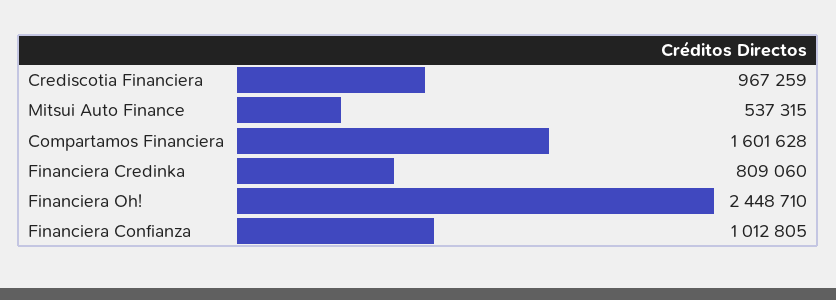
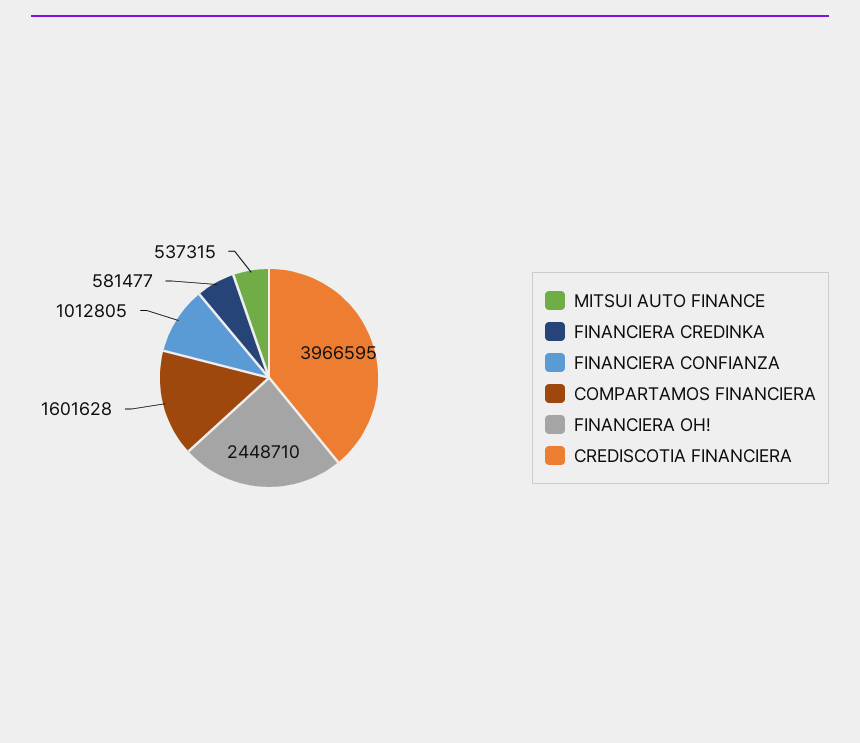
Crediscotia Financiera: 967259 -> 3966595
Financiera Credinka: 809060 -> 581477

